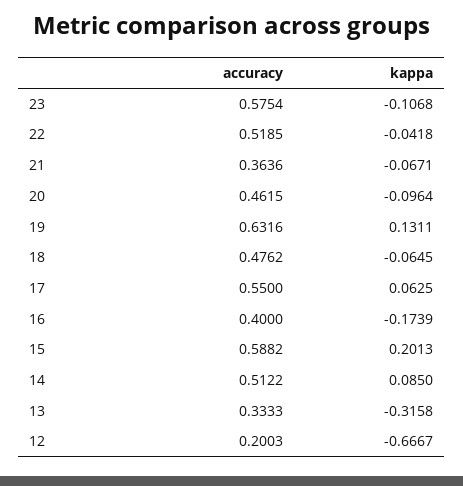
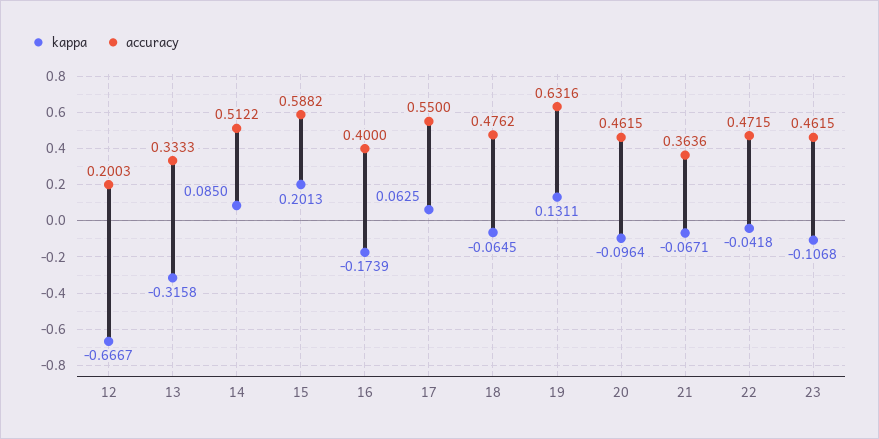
accuracy, 23: 0.5754 -> 0.4615
accuracy, 22: 0.5185 -> 0.4715

